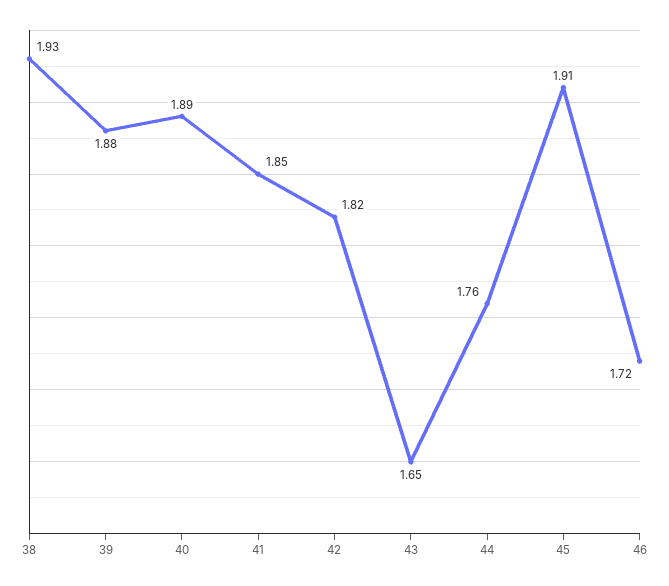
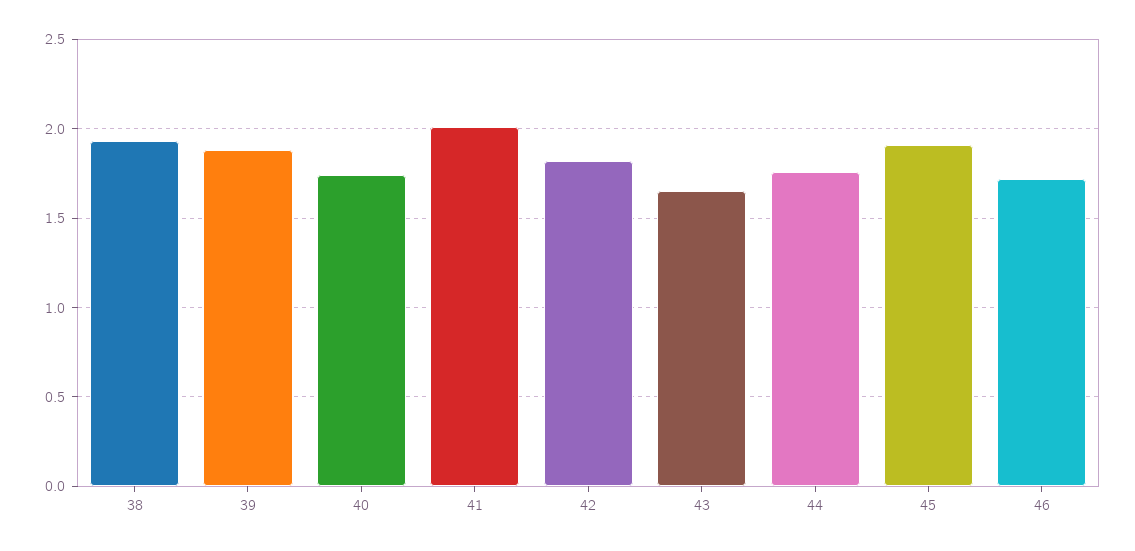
40: 1.89 -> 1.75
41: 1.85 -> 2

